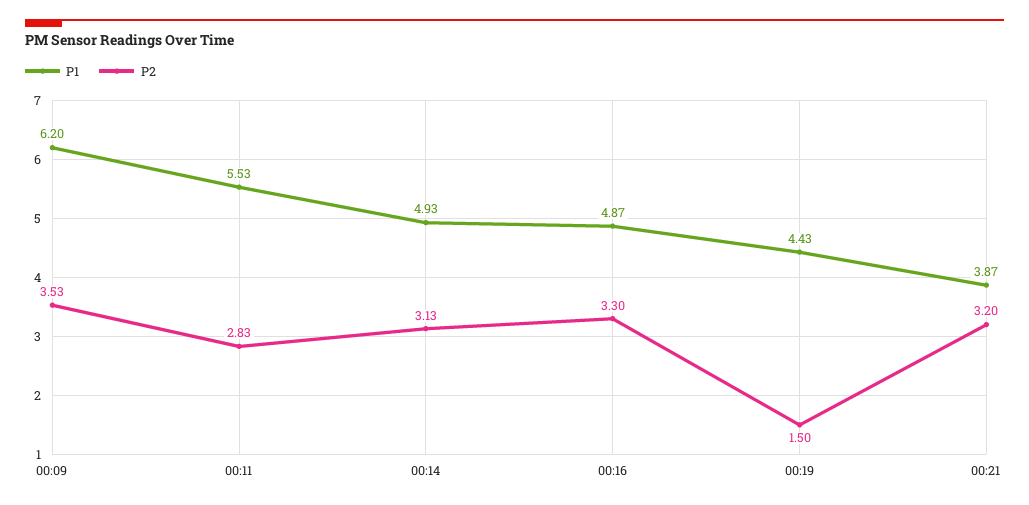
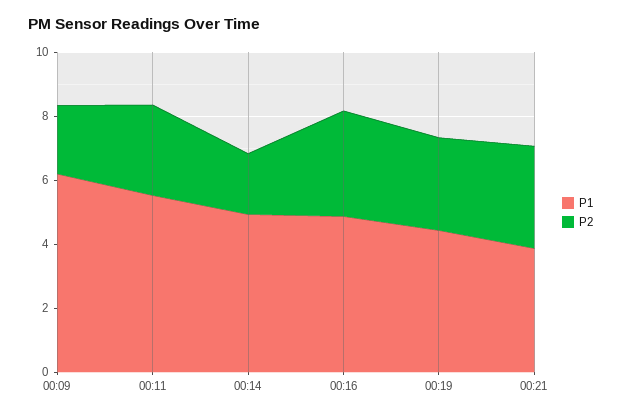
P2, 00:09: 3.53 -> 2
P2, 00:14: 3.13 -> 2
P2, 00:19: 1.5 -> 3

